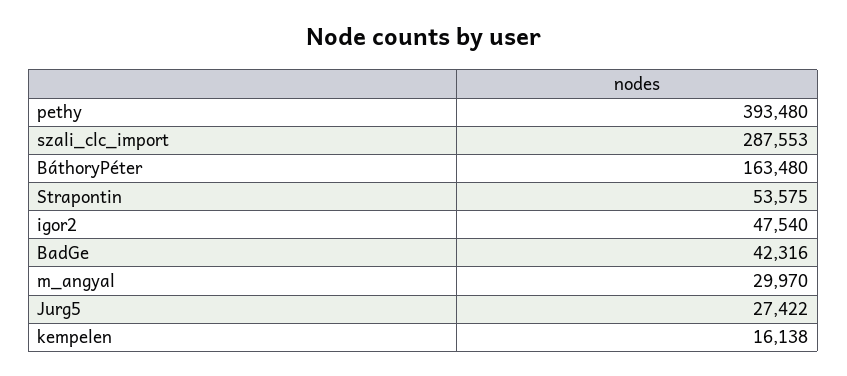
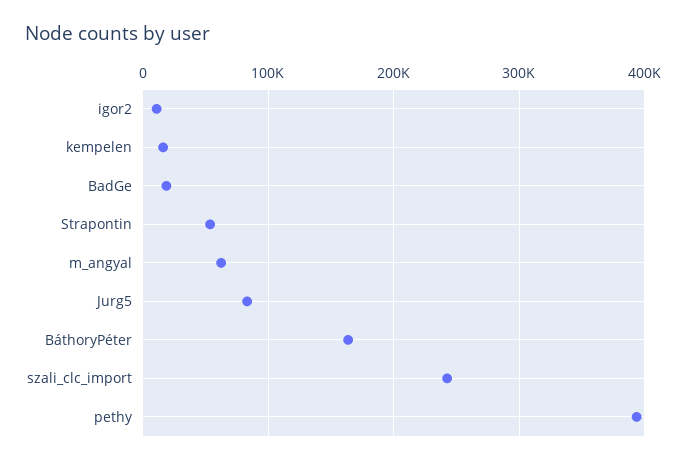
szali_clc_import: 287553 -> 240000
igor2: 47540 -> 10000
BadGe: 42316 -> 20000
m_angyal: 29970 -> 60000
Jurg5: 27422 -> 80000

